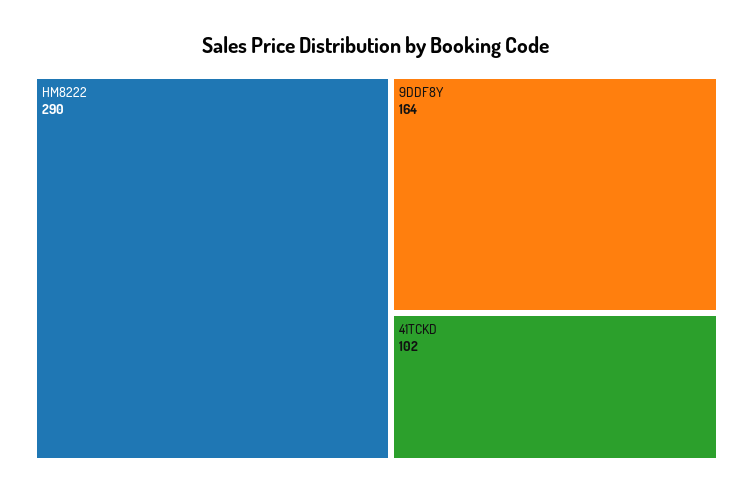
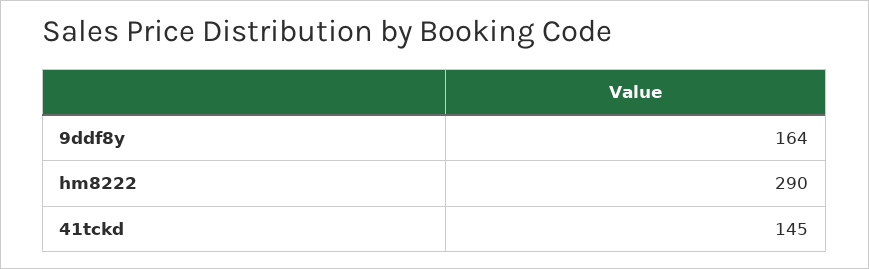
41TCKD: 102 -> 145

